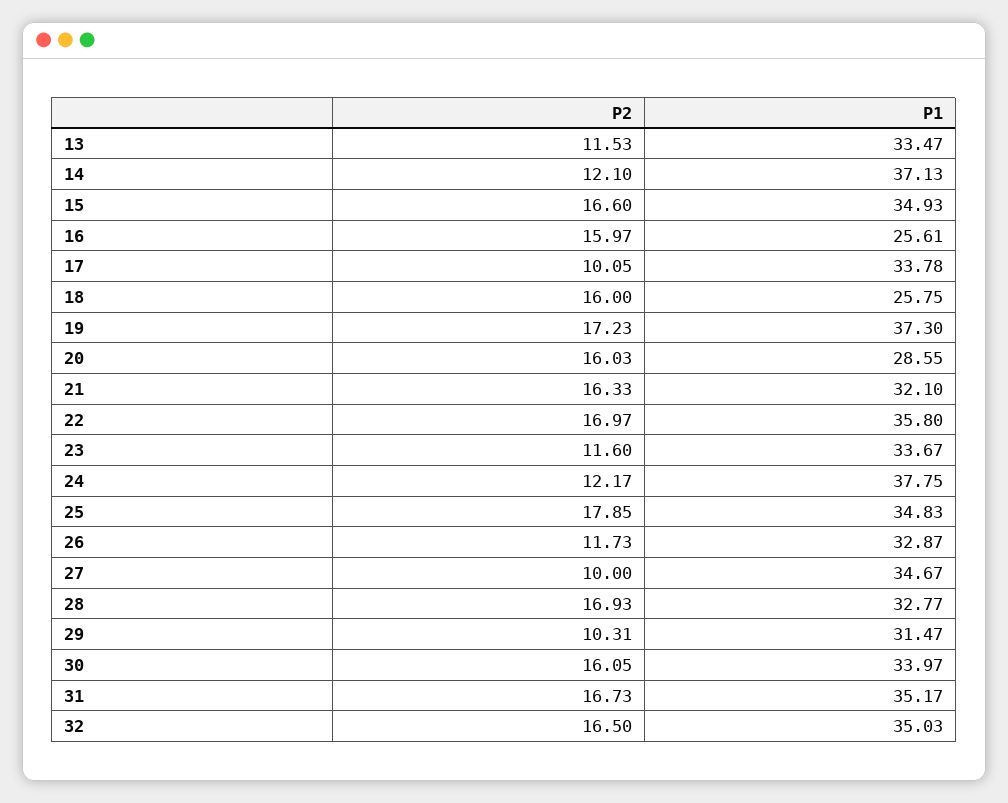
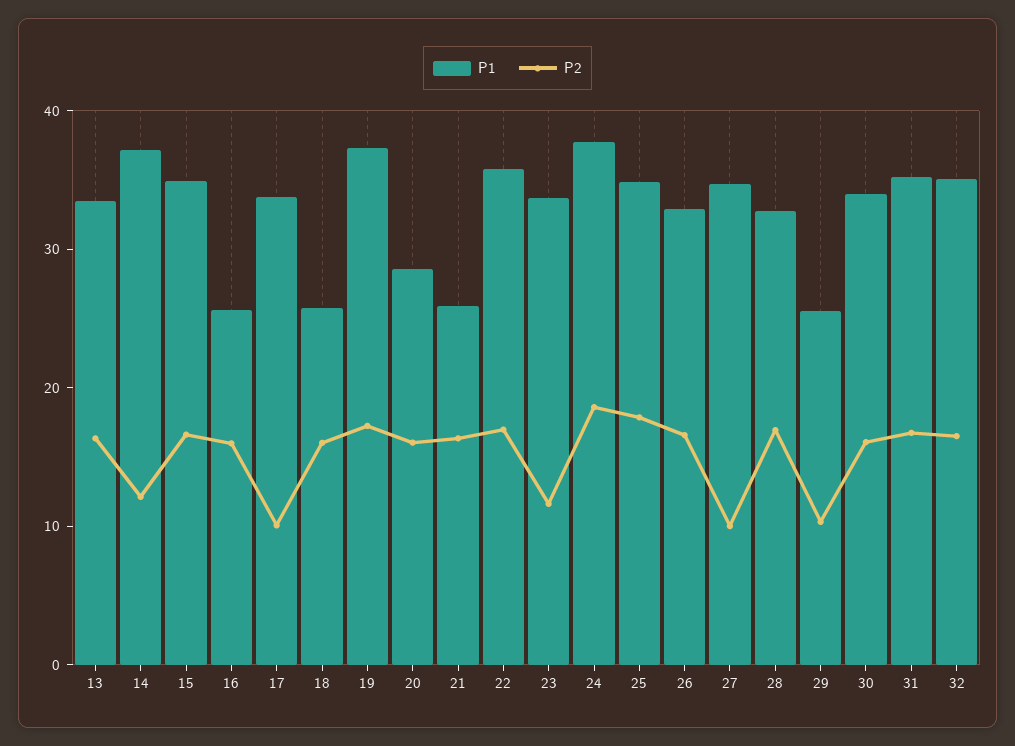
P2, 13: 11.53 -> 16
P1, 21: 32.1 -> 26
P2, 24: 12.17 -> 18
P2, 26: 11.73 -> 16
P1, 29: 31.47 -> 26

